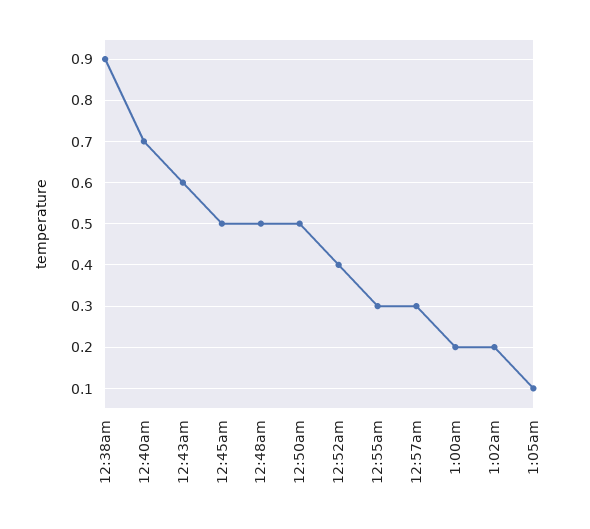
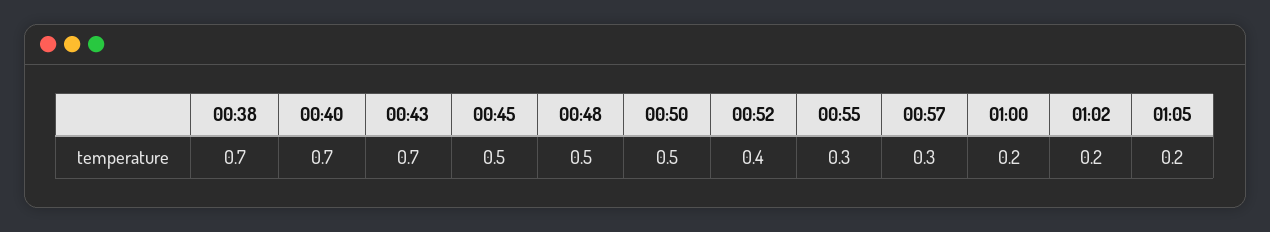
12:38am: 0.9 -> 0.7
12:43am: 0.6 -> 0.7
1:05am: 0.1 -> 0.2

